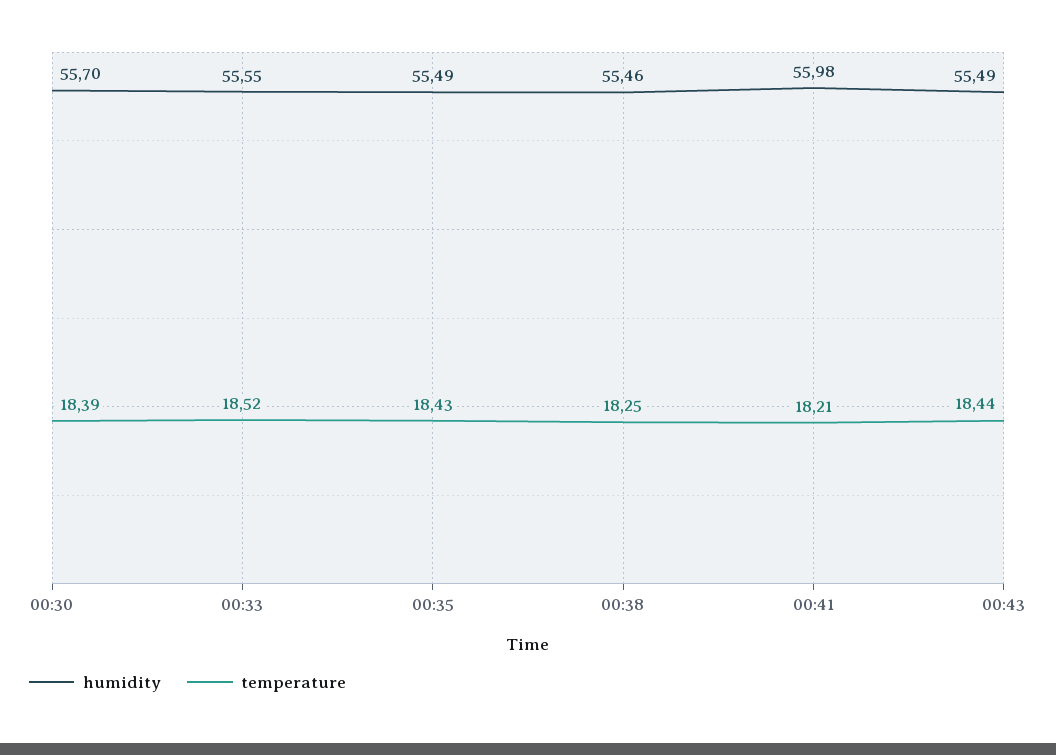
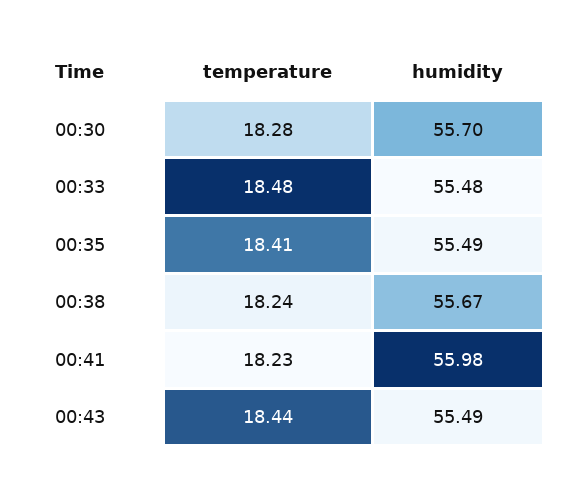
temperature, 00:30: 18.39 -> 18.28
humidity, 00:33: 55.55 -> 55.48
temperature, 00:33: 18.52 -> 18.48
temperature, 00:35: 18.43 -> 18.41
humidity, 00:38: 55.46 -> 55.67
temperature, 00:38: 18.25 -> 18.24
temperature, 00:41: 18.21 -> 18.23

